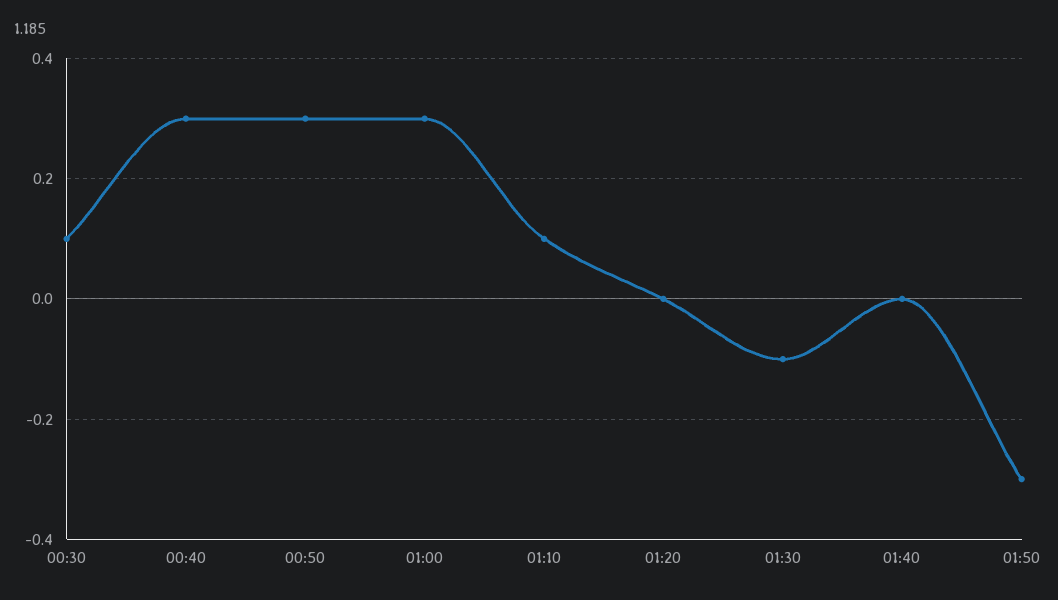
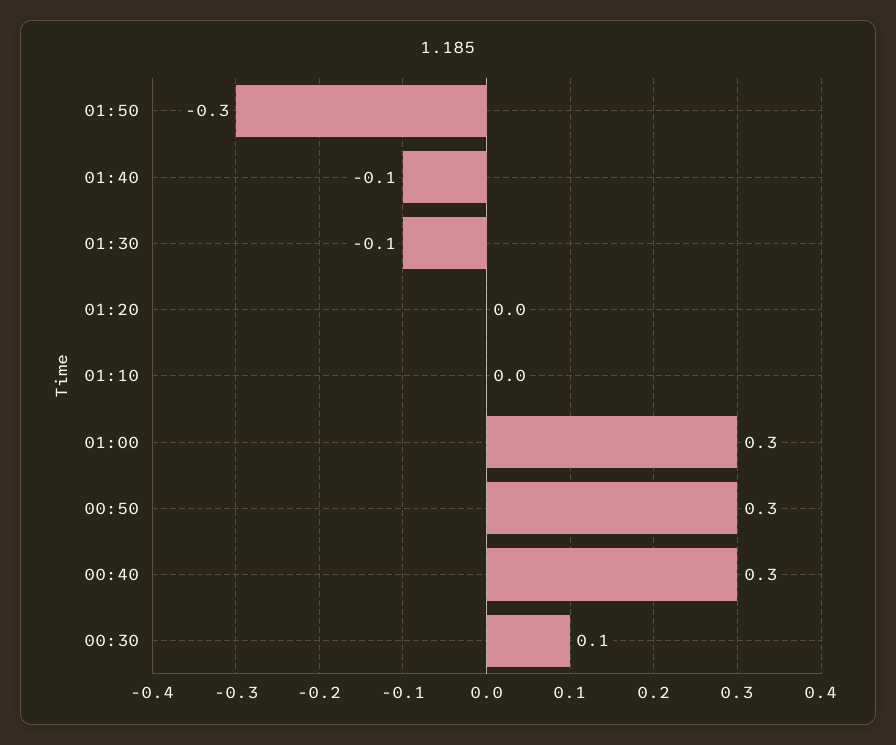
01:10: 0.1 -> 0
01:40: 0 -> -0.1

